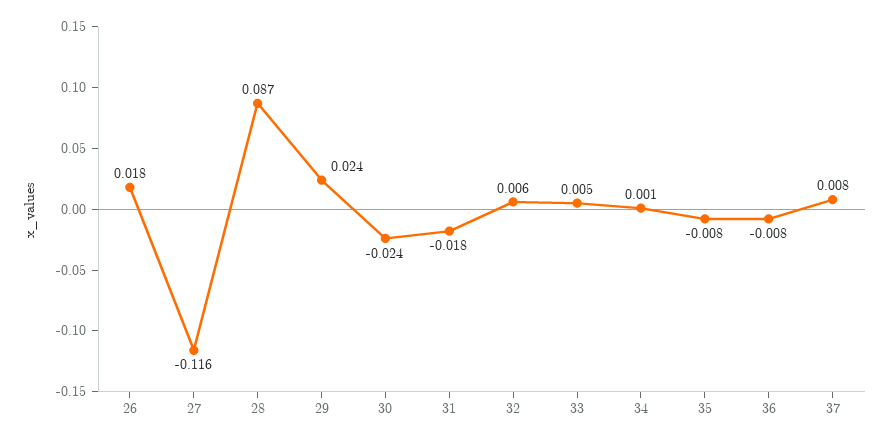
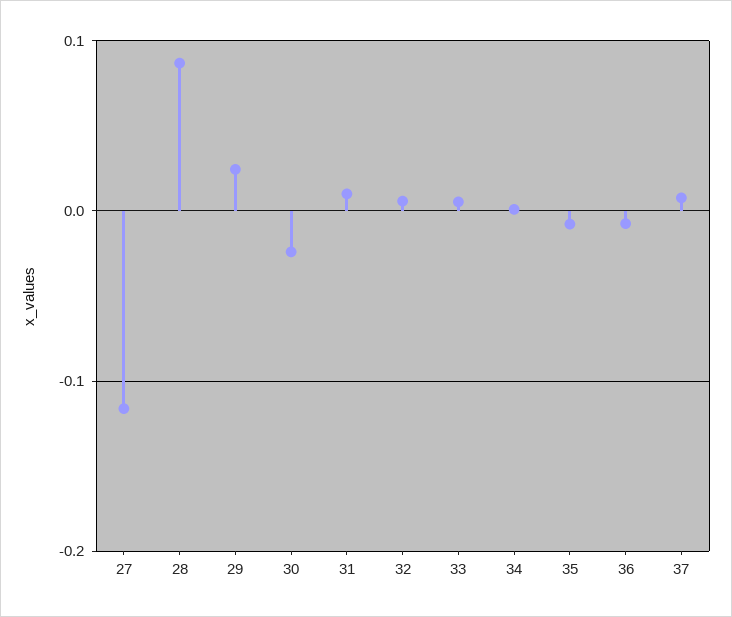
26: 0.018 -> none
31: -0.018 -> 0.01

